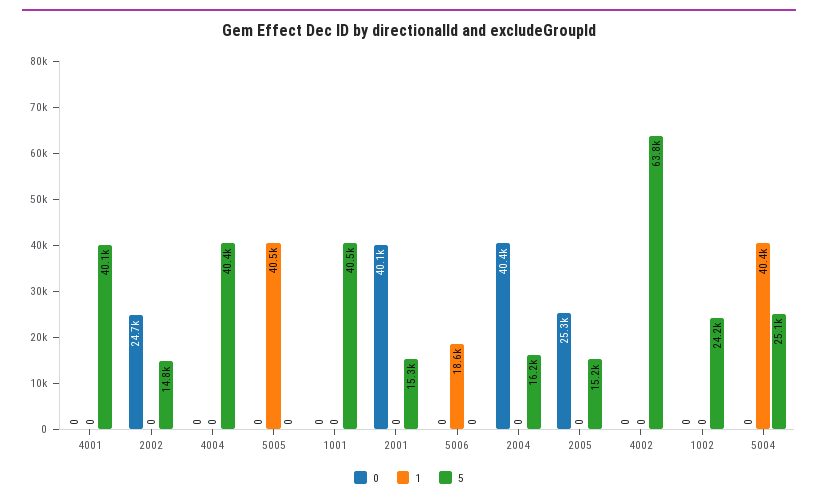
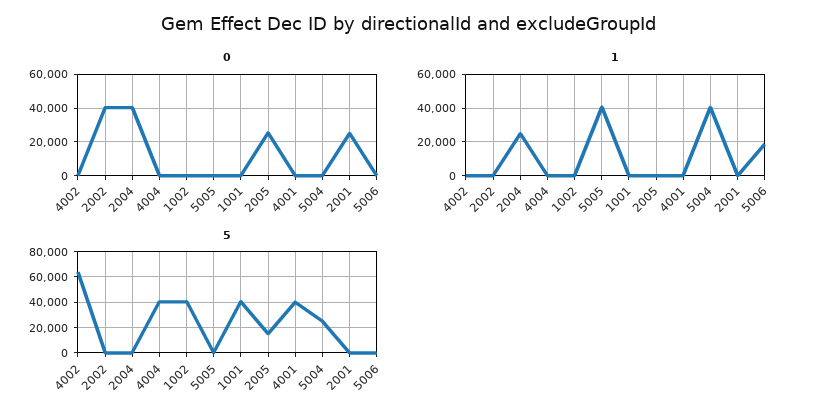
0, 2002: 24700 -> 40000
5, 2002: 14800 -> 0
0, 2001: 40100 -> 25000
5, 2001: 15300 -> 0
1, 2004: 0 -> 25000
5, 2004: 16200 -> 0
5, 1002: 24200 -> 40000

